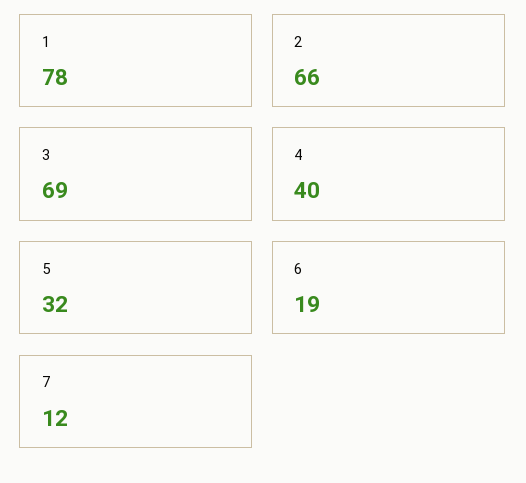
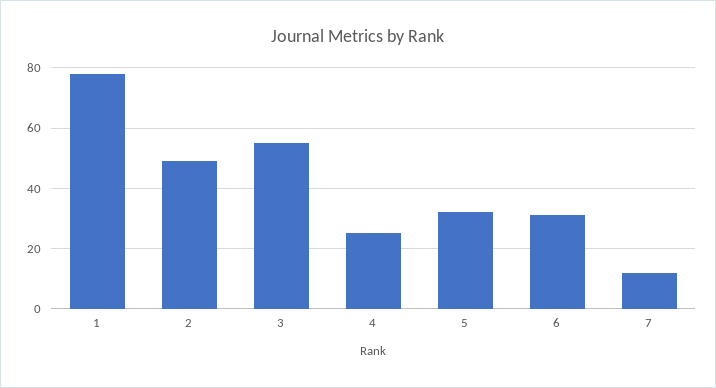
2: 66 -> 50
3: 69 -> 55
4: 40 -> 25
6: 19 -> 30

